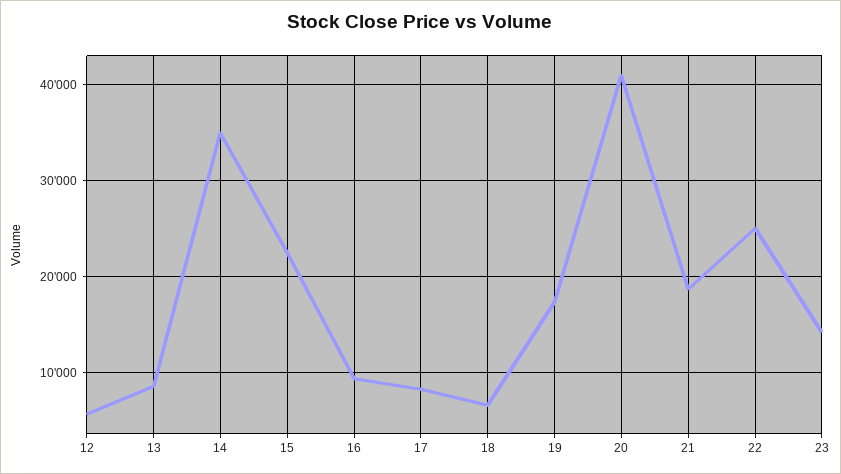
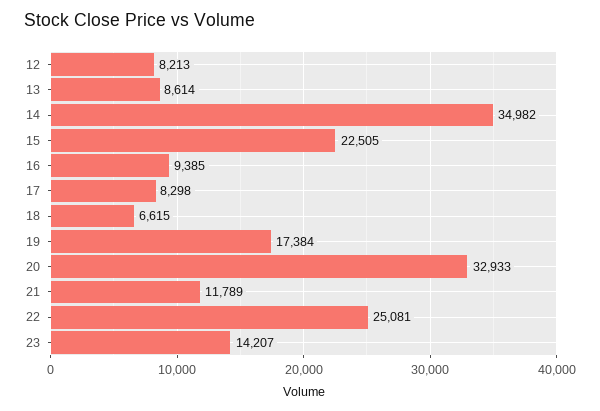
12: 6000 -> 8213
20: 41000 -> 32933
21: 19000 -> 11789

